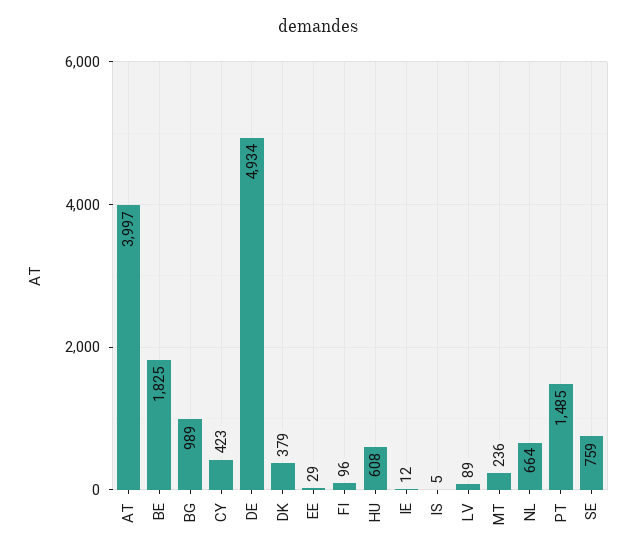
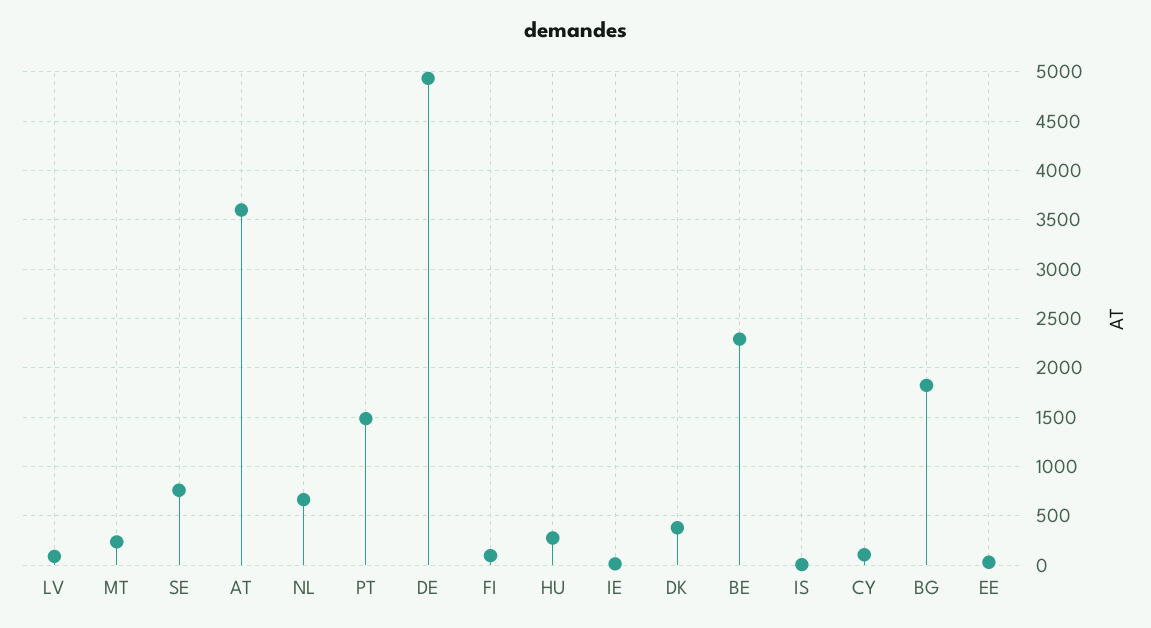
AT: 3997 -> 3600
BE: 1825 -> 2300
BG: 989 -> 1800
CY: 423 -> 100
HU: 608 -> 300

